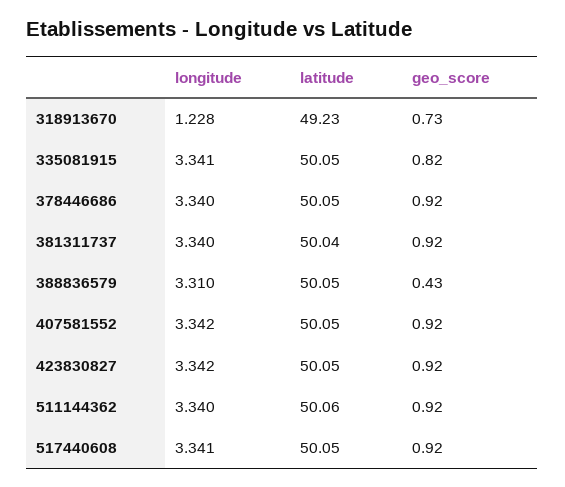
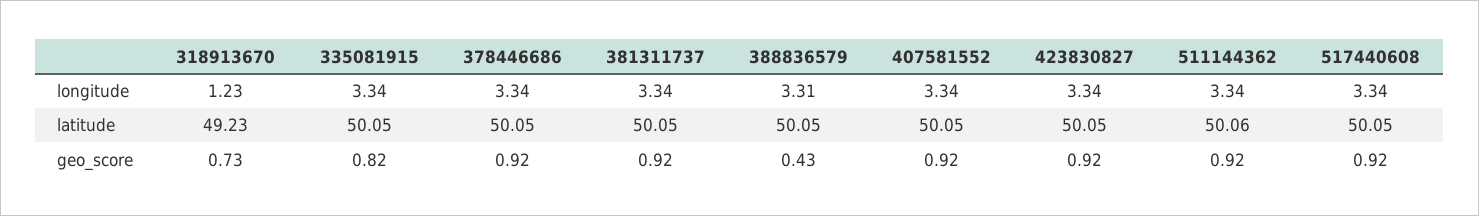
latitude, 381311737: 50.04 -> 50.05

